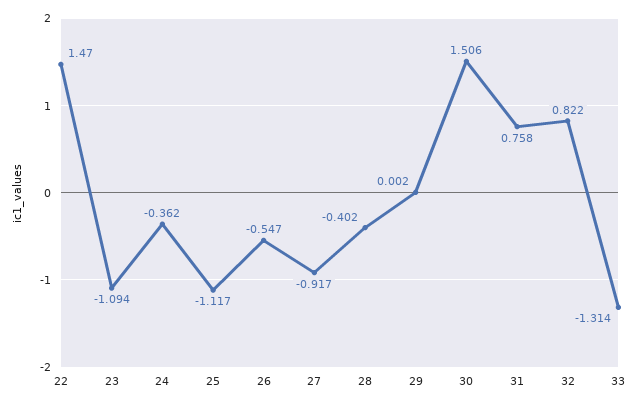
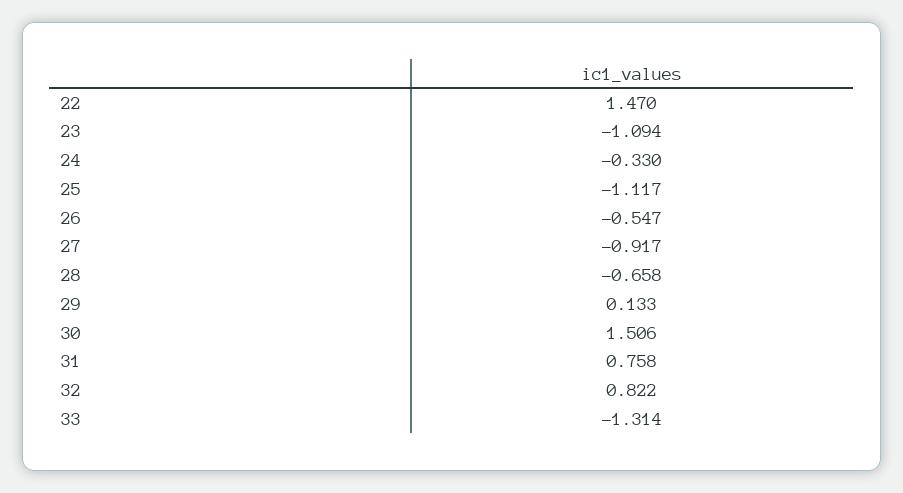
24: -0.362 -> -0.33
28: -0.402 -> -0.658
29: 0.002 -> 0.133

